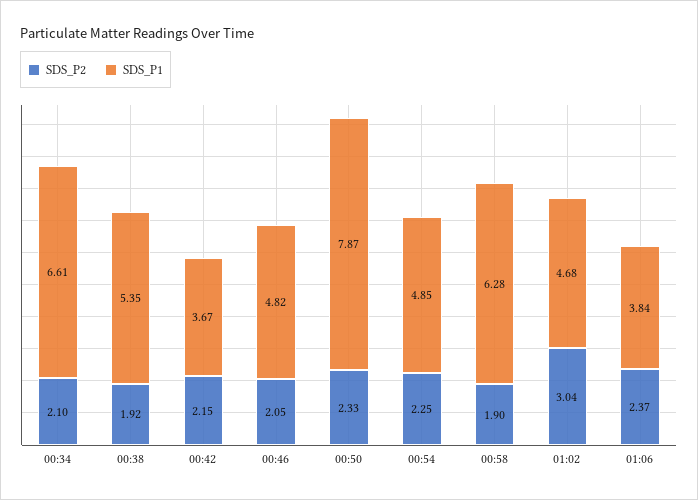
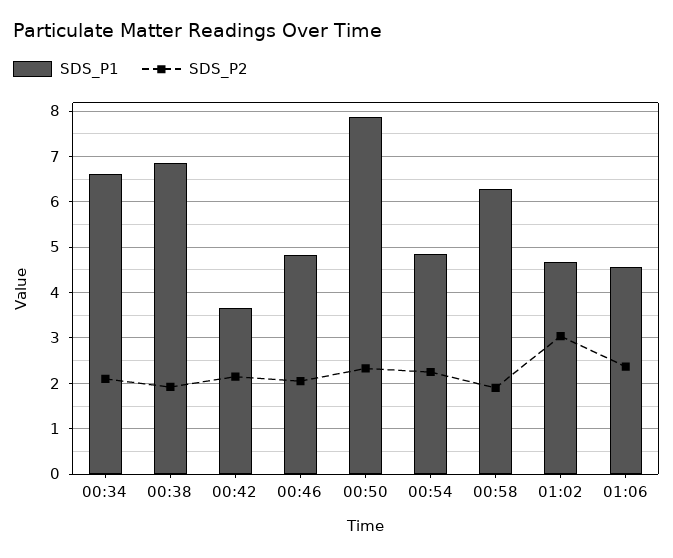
SDS_P1, 00:38: 5.35 -> 6.8
SDS_P1, 01:06: 3.84 -> 4.6

